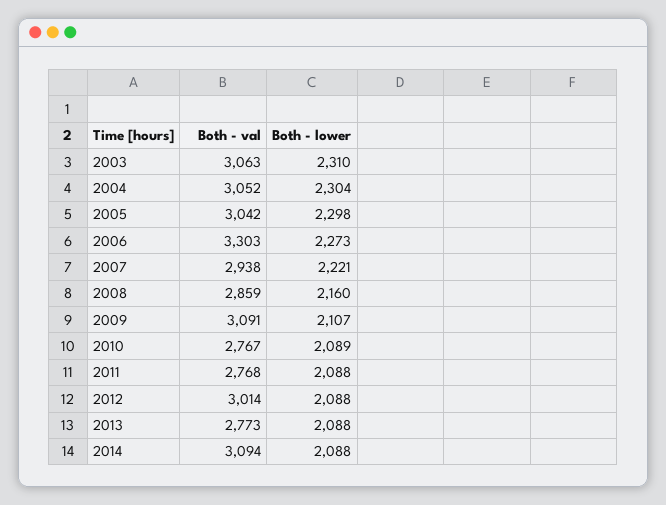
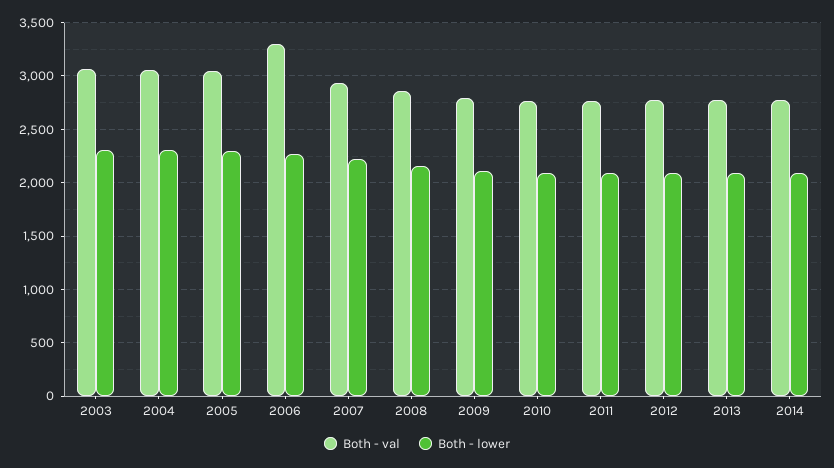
Both - val, 2009: 3091 -> 2800
Both - val, 2012: 3014 -> 2800
Both - val, 2014: 3094 -> 2800

